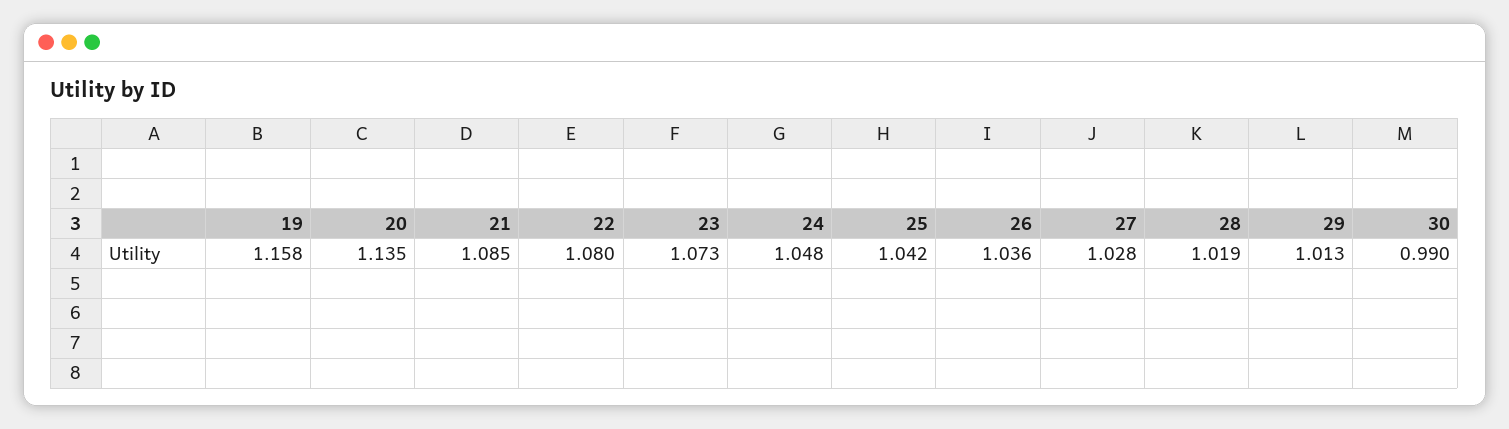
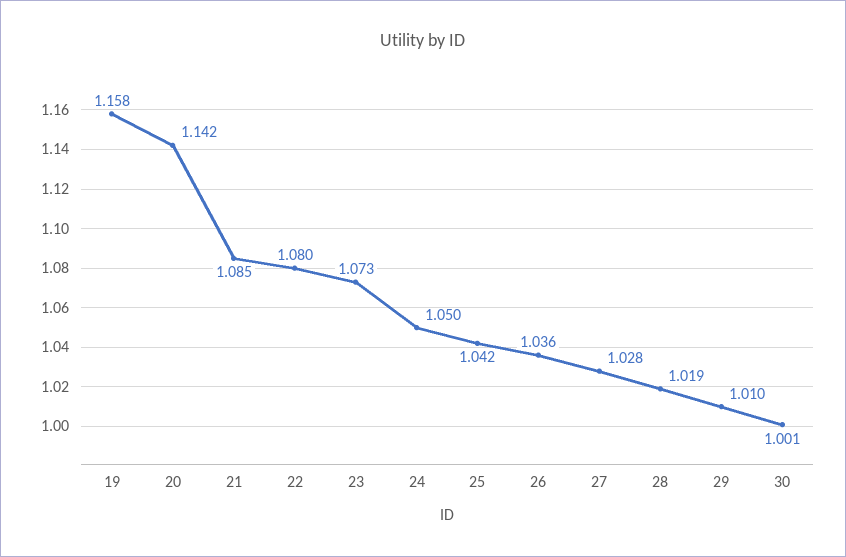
20: 1.135 -> 1.142
24: 1.048 -> 1.05
29: 1.013 -> 1.01
30: 0.99 -> 1.001

